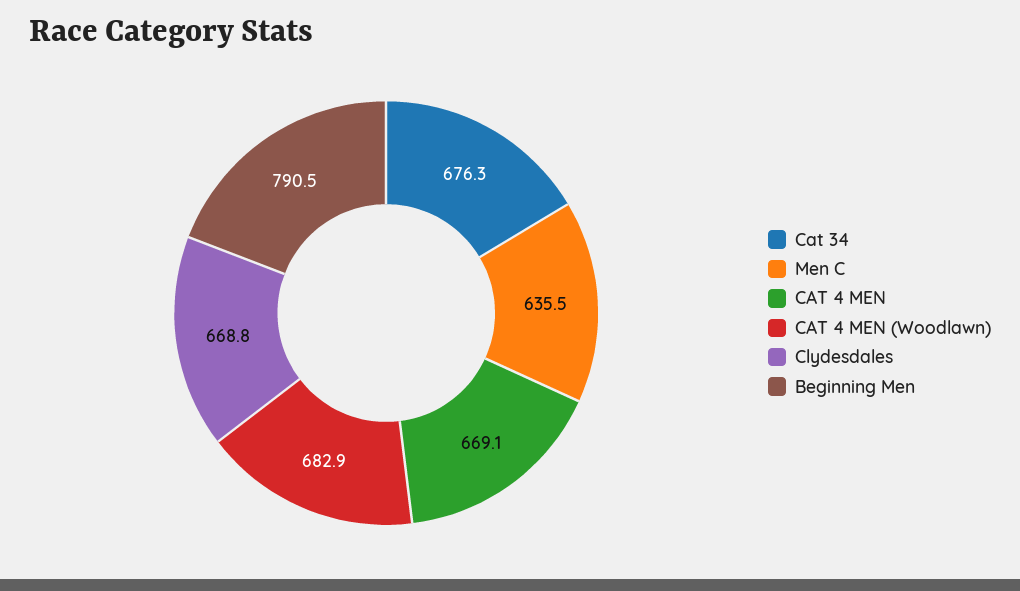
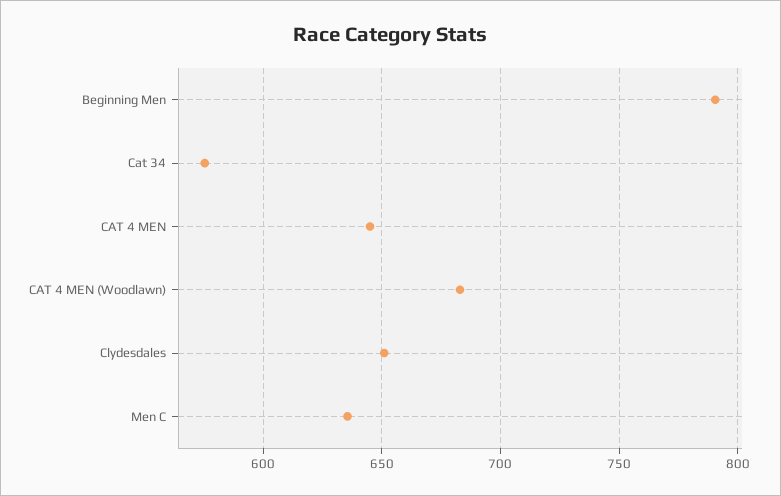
Cat 34: 676.3 -> 575
CAT 4 MEN: 669.1 -> 645
Clydesdales: 668.8 -> 650

